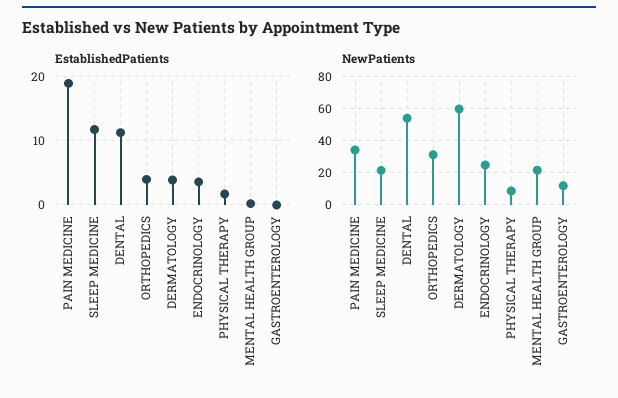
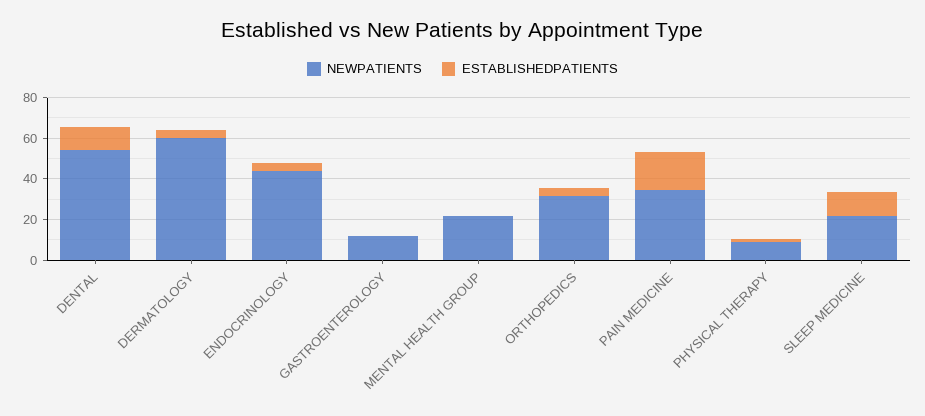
NewPatients, ENDOCRINOLOGY: 25 -> 45

